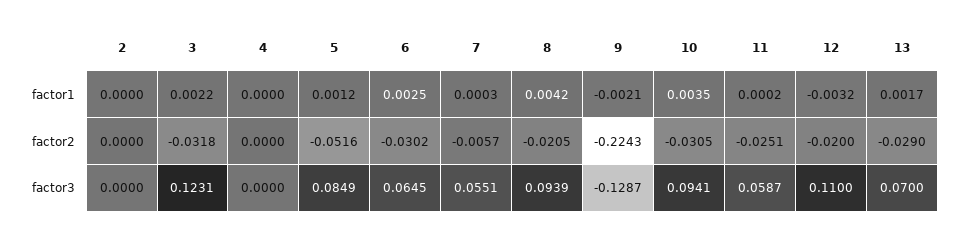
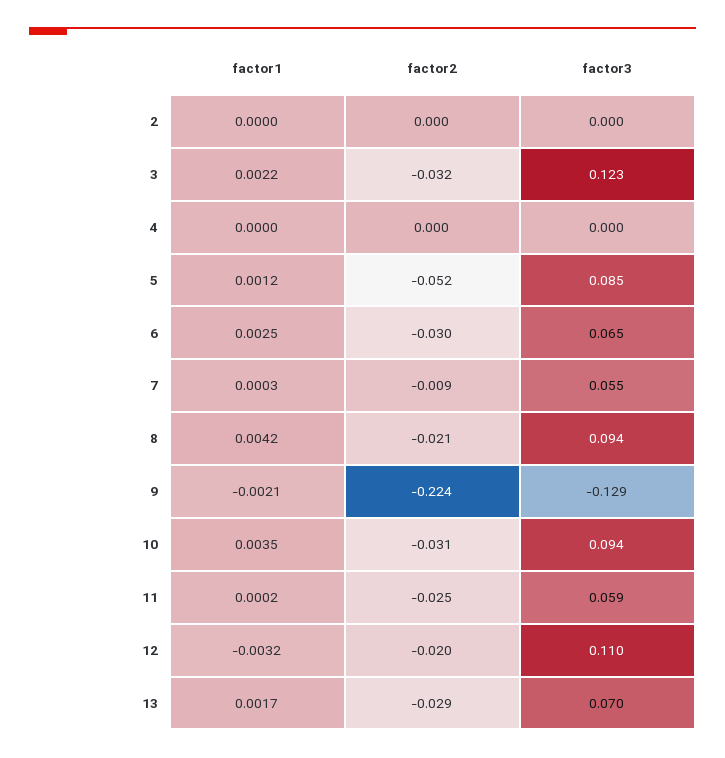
7, factor2: -0.0057 -> -0.009

